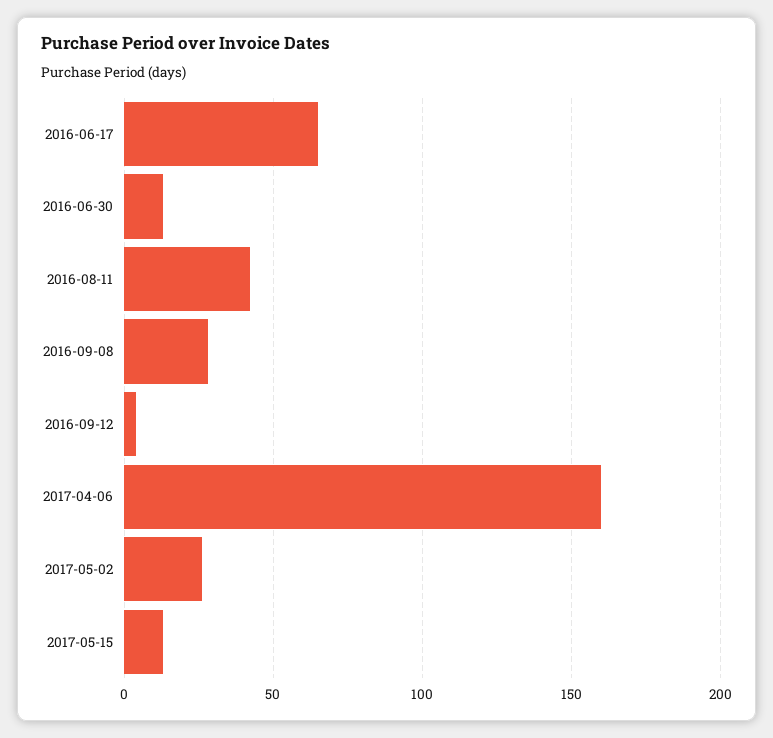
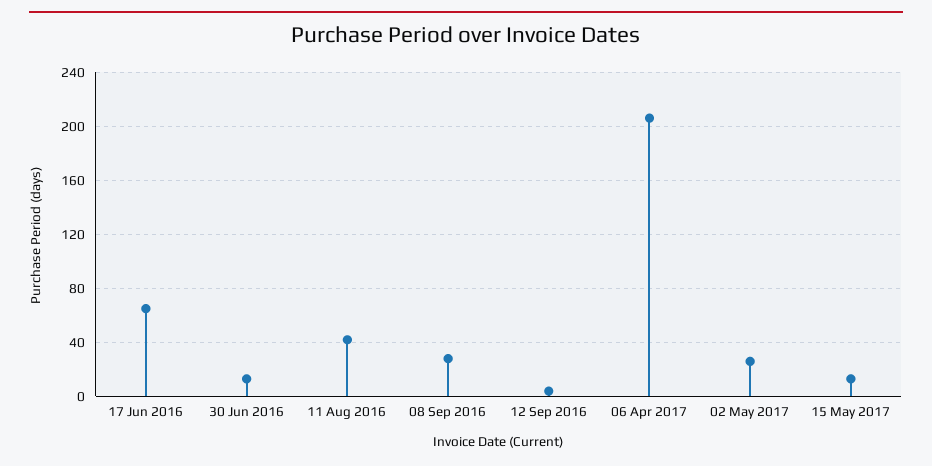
2017-04-06: 160 -> 205

